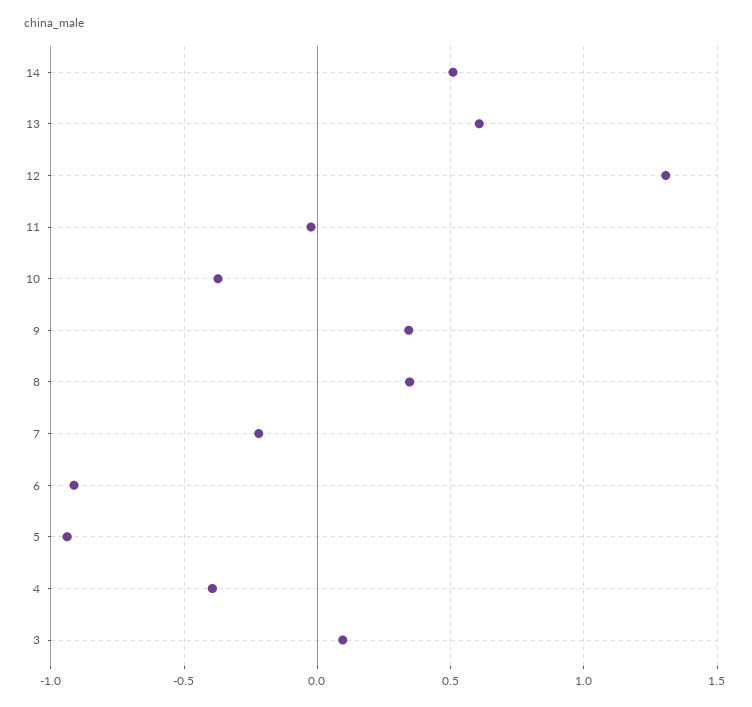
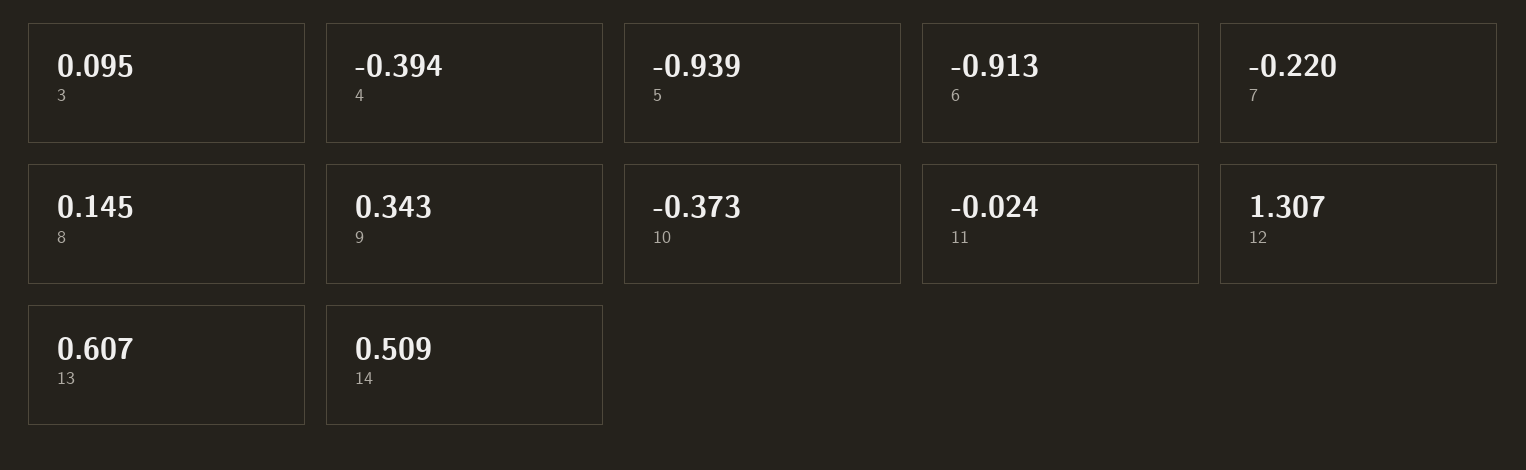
8: 0.35 -> 0.145

